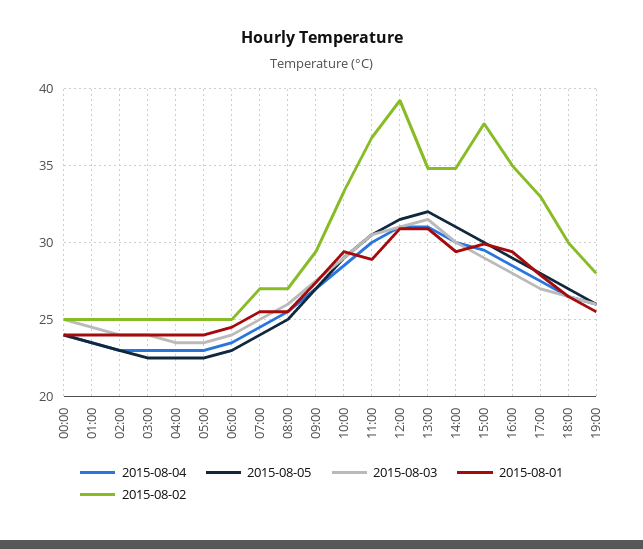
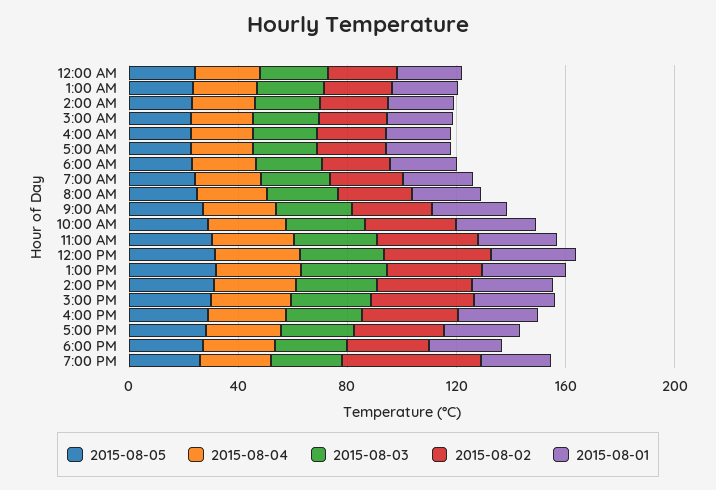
2015-08-02, 19:00: 28 -> 50

